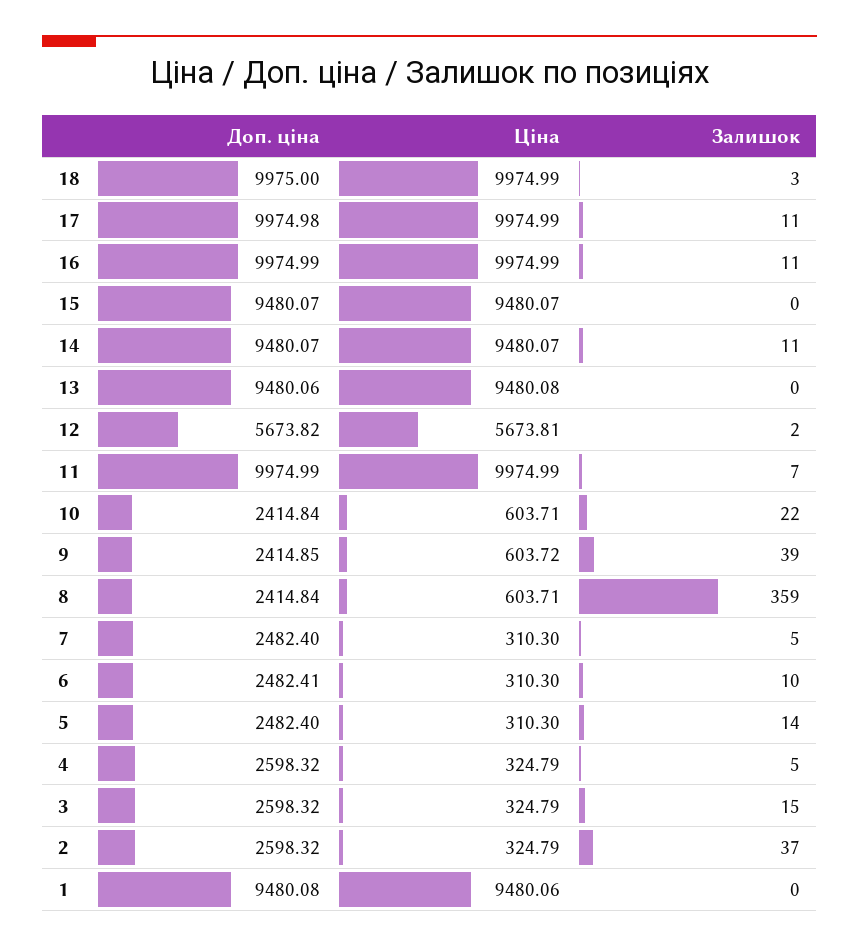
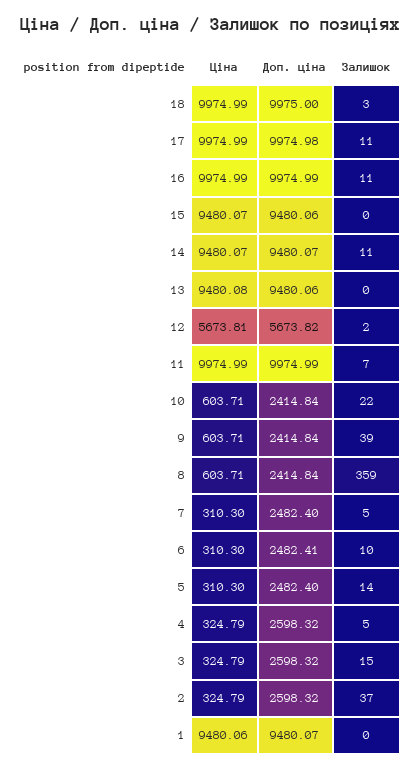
Доп. ціна, 15: 9480.07 -> 9480.06
Доп. ціна, 9: 2414.85 -> 2414.84
Ціна, 9: 603.72 -> 603.71
Доп. ціна, 1: 9480.08 -> 9480.07

